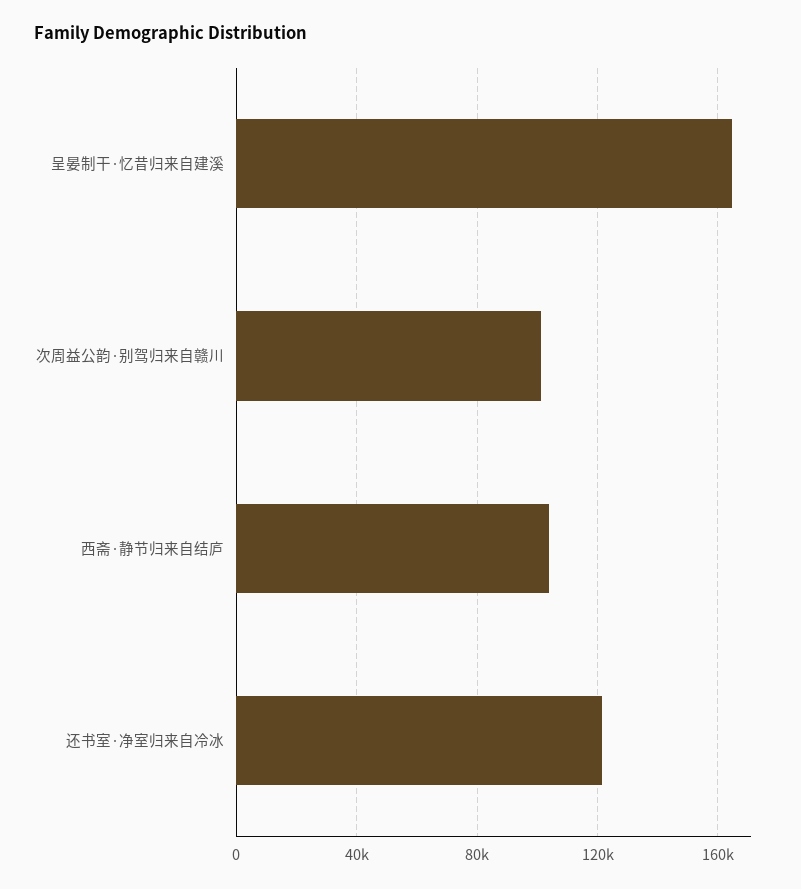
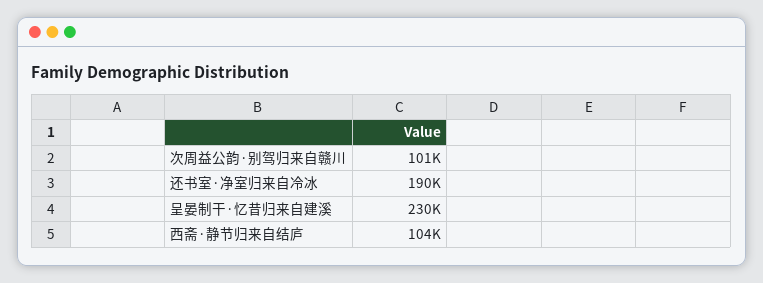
呈晏制干·忆昔归来自建溪: 165000 -> 230000
还书室·净室归来自冷冰: 120000 -> 190000

